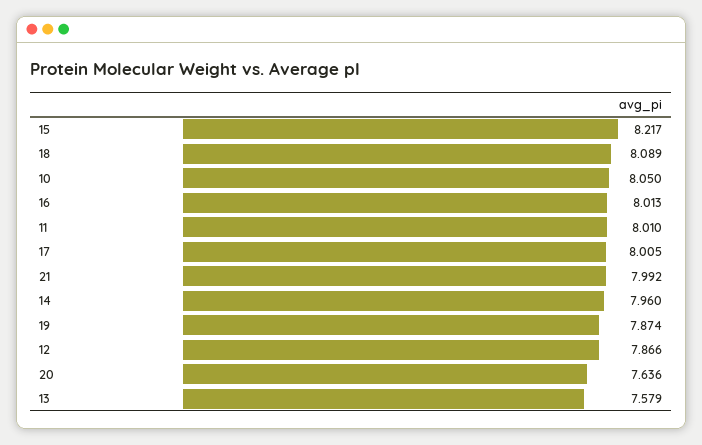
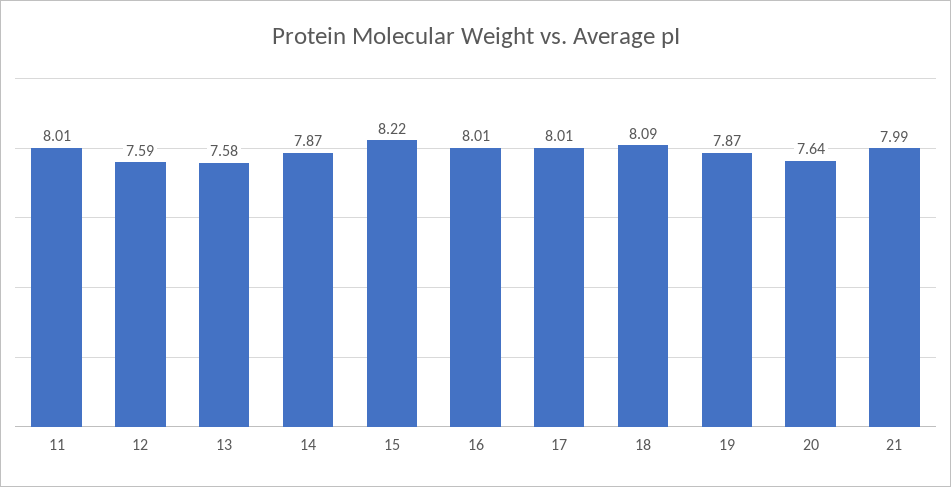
10: 8.05 -> none
14: 7.96 -> 7.87
12: 7.866 -> 7.59

